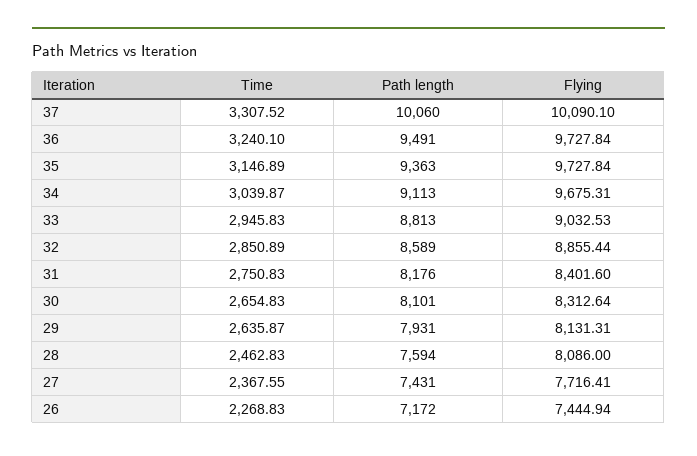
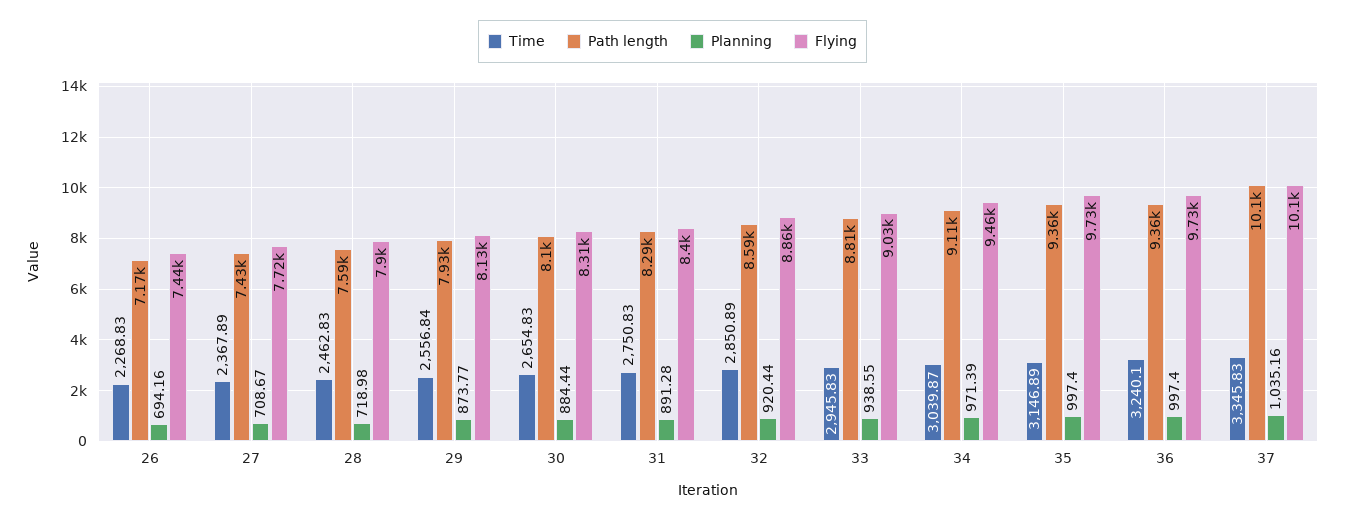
Time, 37: 3307.52 -> 3345.83
Path length, 36: 9491 -> 9360
Flying, 34: 9675.31 -> 9460
Path length, 31: 8176 -> 8290
Time, 29: 2635.87 -> 2556.84
Flying, 28: 8086 -> 7900
Time, 27: 2367.55 -> 2367.89
Planning, 26: none -> 694.16
Planning, 27: none -> 708.67
Planning, 28: none -> 718.98
Planning, 29: none -> 873.77
Planning, 30: none -> 884.44
Planning, 31: none -> 891.28
Planning, 32: none -> 920.44
Planning, 33: none -> 938.55
Planning, 34: none -> 971.39
Planning, 35: none -> 997.4
Planning, 36: none -> 997.4
Planning, 37: none -> 1035.16

